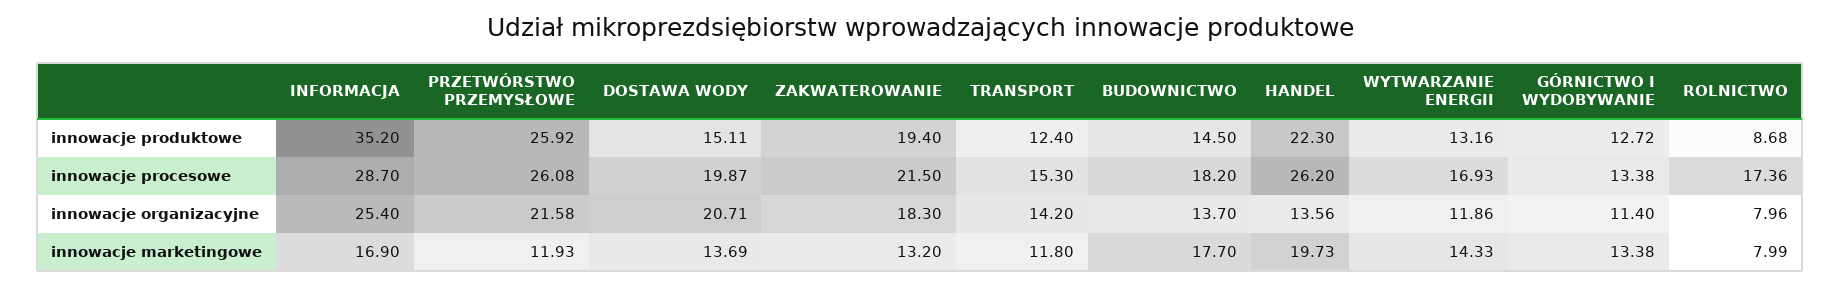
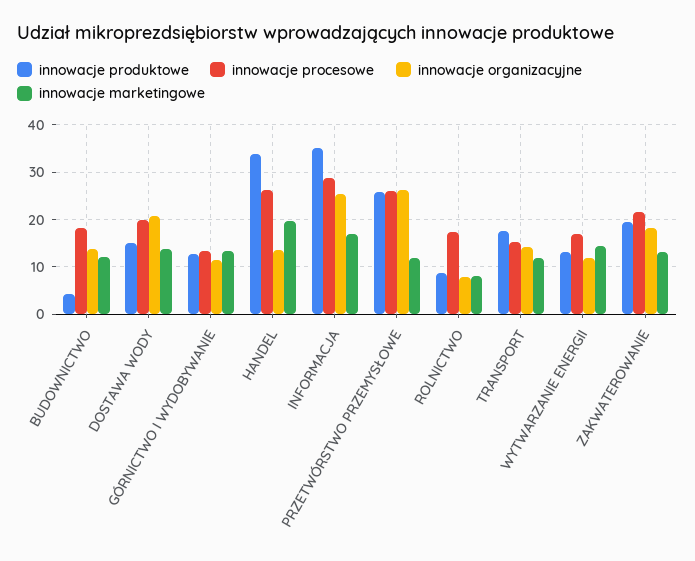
innowacje produktowe, TRANSPORT: 12.4 -> 18
innowacje produktowe, BUDOWNICTWO: 14.5 -> 4
innowacje produktowe, HANDEL: 22.3 -> 34
innowacje organizacyjne, PRZETWÓRSTWO PRZEMYSŁOWE: 21.58 -> 26
innowacje marketingowe, BUDOWNICTWO: 17.7 -> 12

